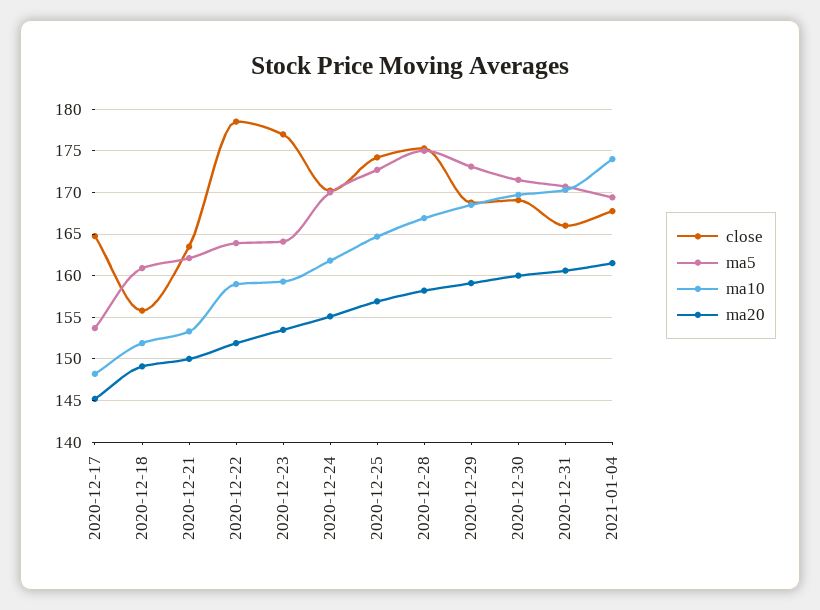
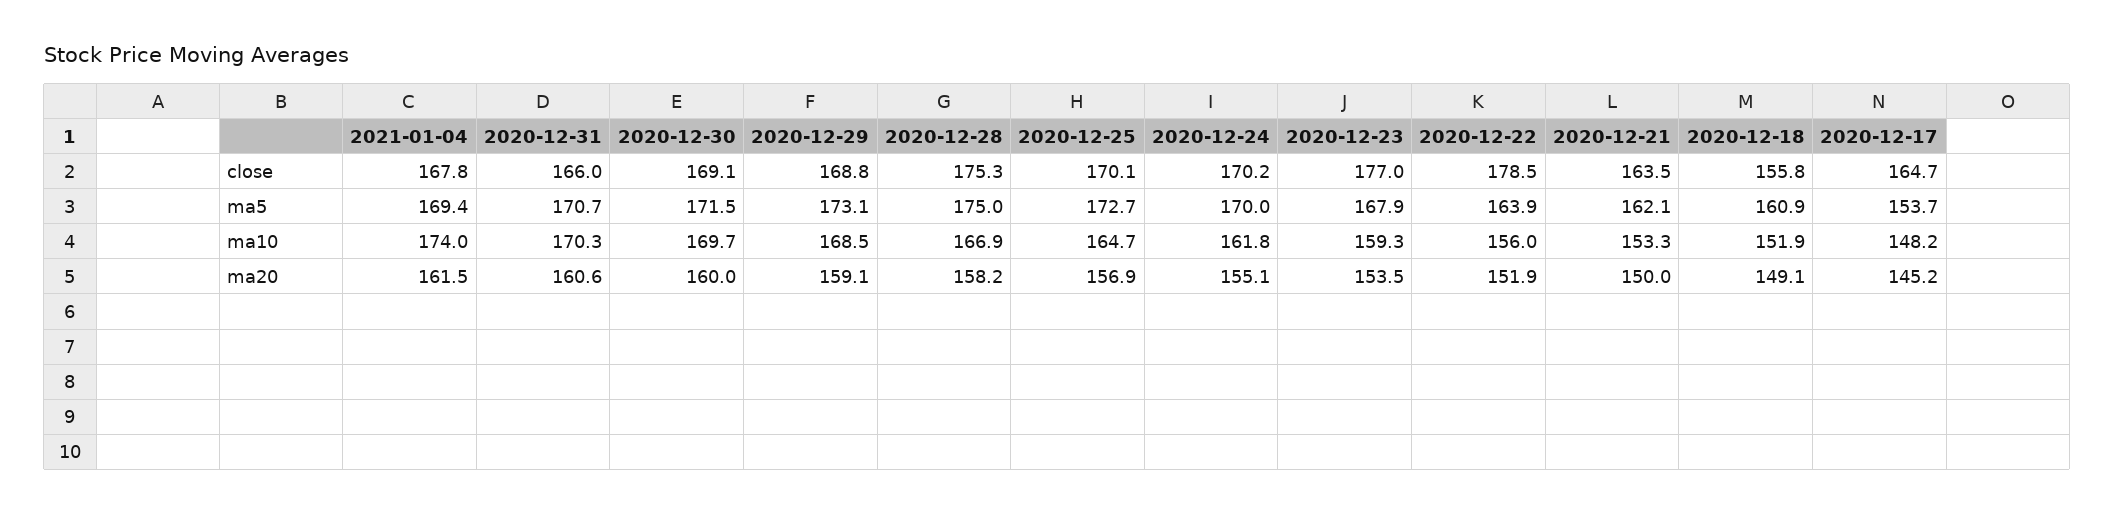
ma10, 2020-12-22: 159 -> 156
ma5, 2020-12-23: 164 -> 167.9
close, 2020-12-25: 174 -> 170.1

